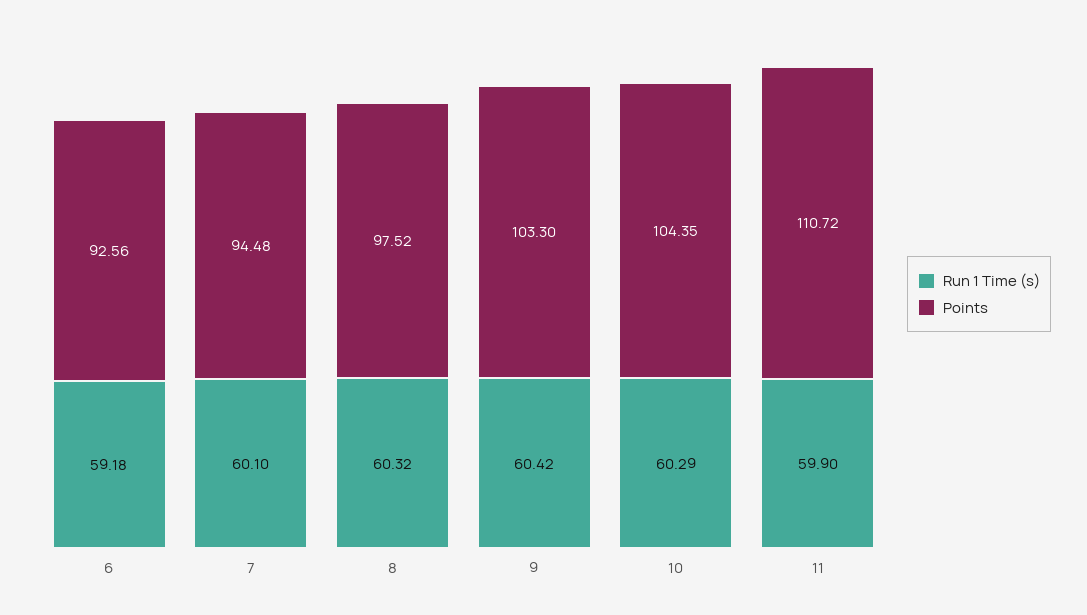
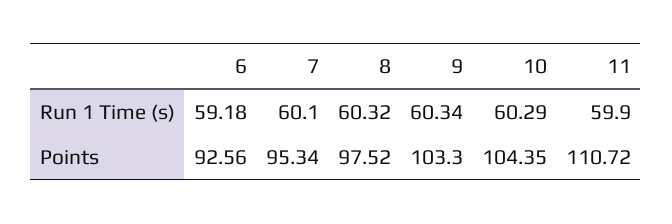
Points, 7: 94.48 -> 95.34
Run 1 Time (s), 9: 60.42 -> 60.34

